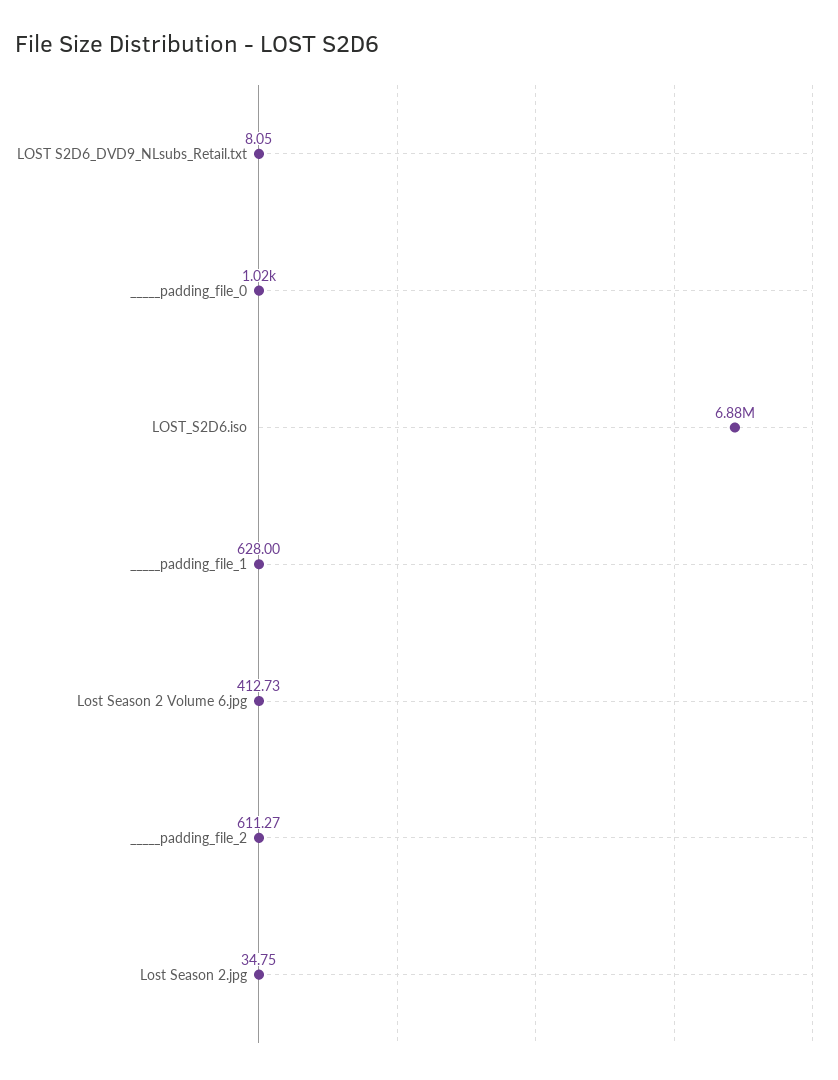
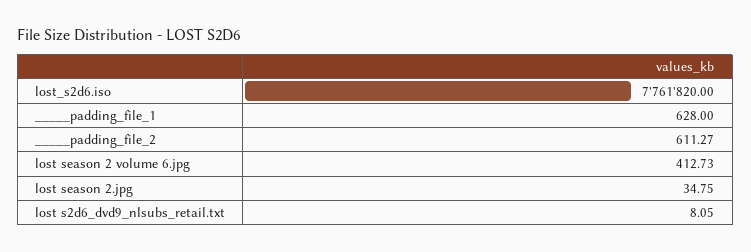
_____padding_file_0: 1020 -> none
LOST_S2D6.iso: 6880000 -> 7761820

